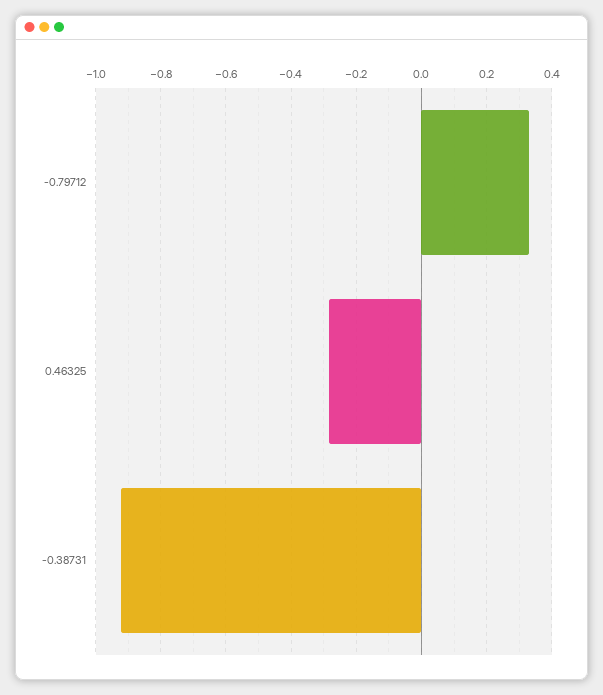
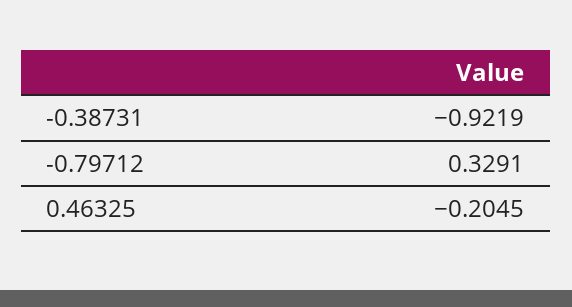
0.46325: -0.28 -> -0.2045

